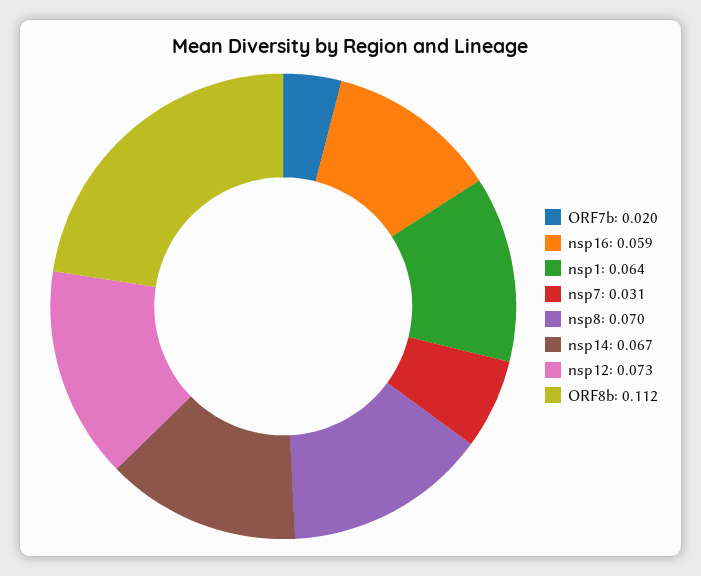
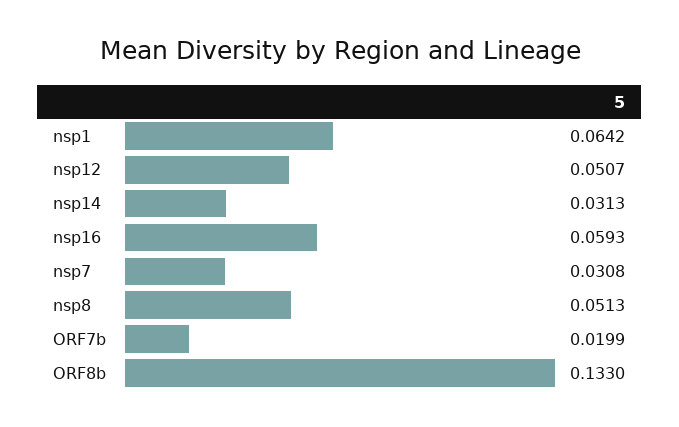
nsp8: 0.07 -> 0.0513
nsp14: 0.067 -> 0.0313
nsp12: 0.073 -> 0.0507
ORF8b: 0.112 -> 0.133

